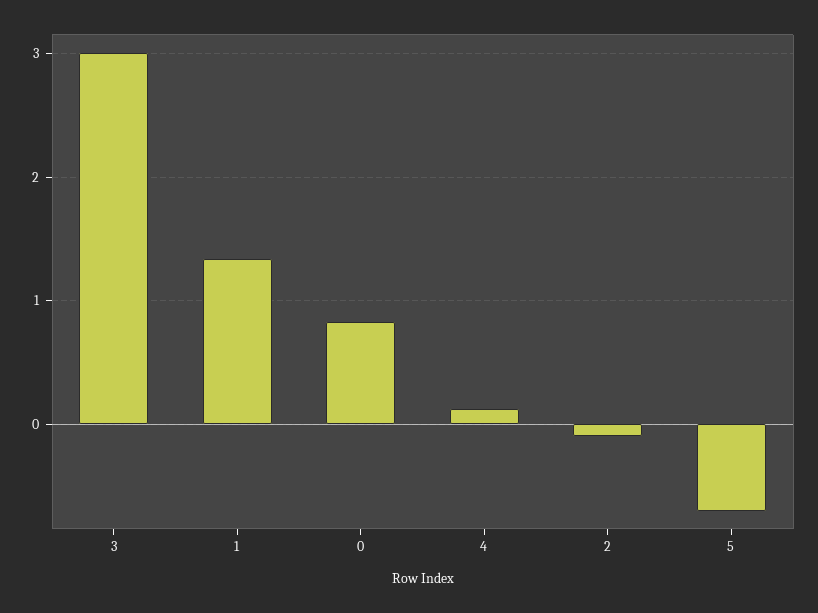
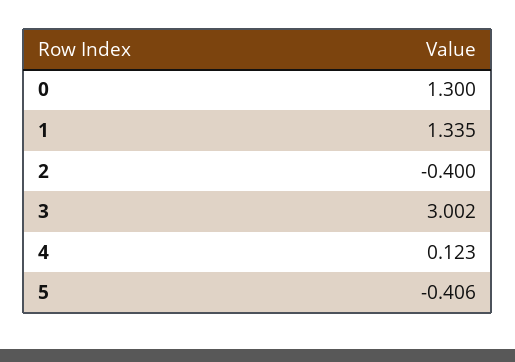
0: 0.8 -> 1.3
2: -0.1 -> -0.4
5: -0.7 -> -0.406

